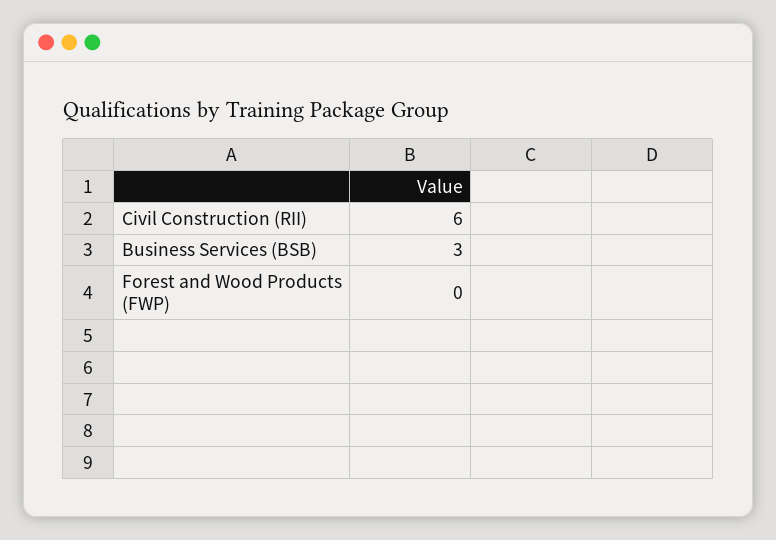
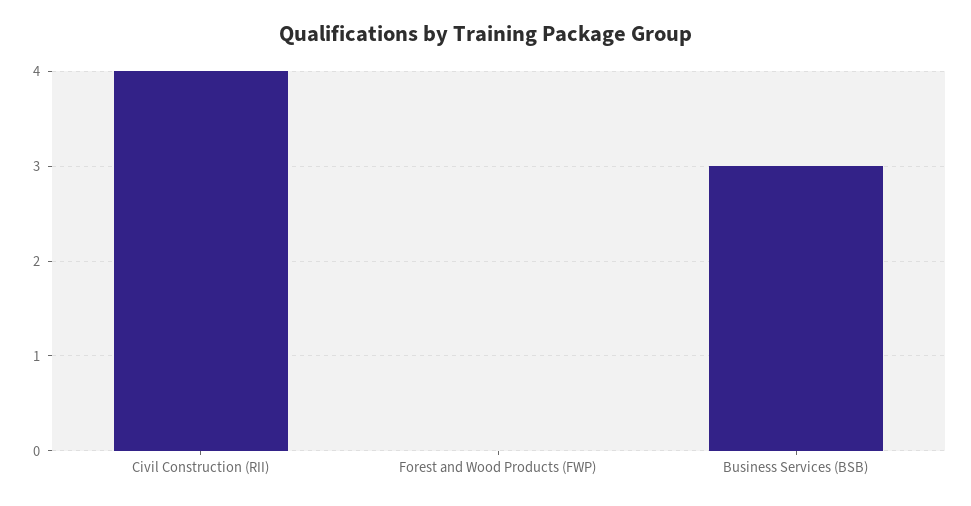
Civil Construction (RII): 6 -> 4

